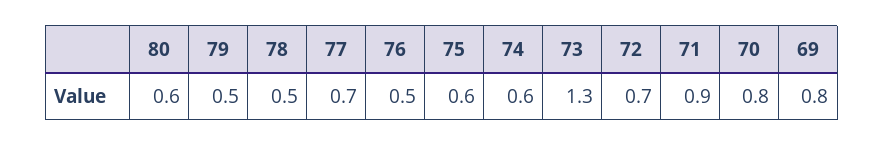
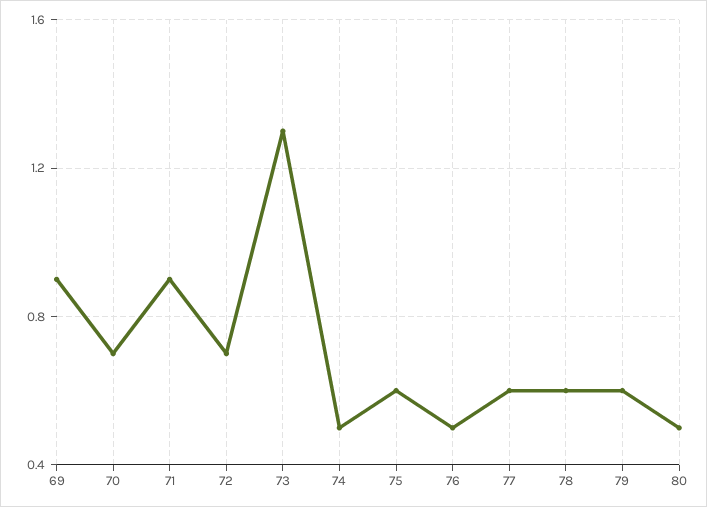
80: 0.6 -> 0.5
79: 0.5 -> 0.6
78: 0.5 -> 0.6
77: 0.7 -> 0.6
74: 0.6 -> 0.5
70: 0.8 -> 0.7
69: 0.8 -> 0.9

